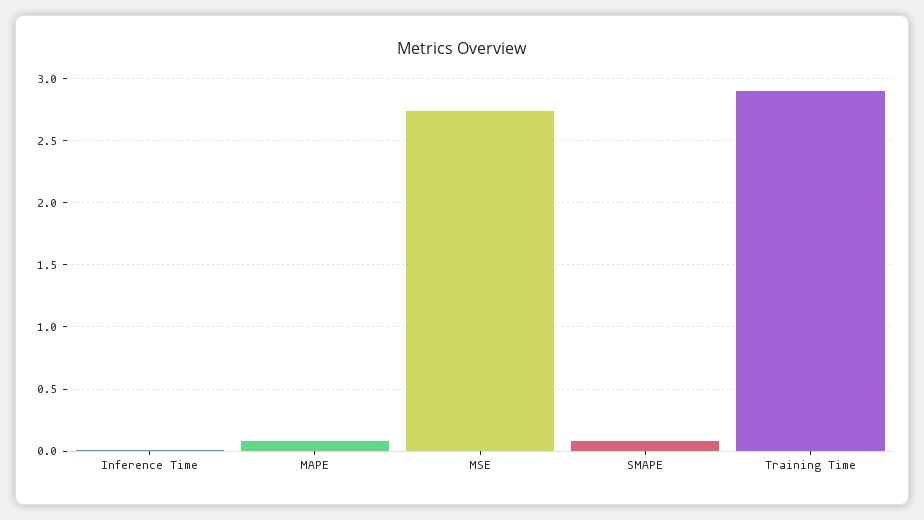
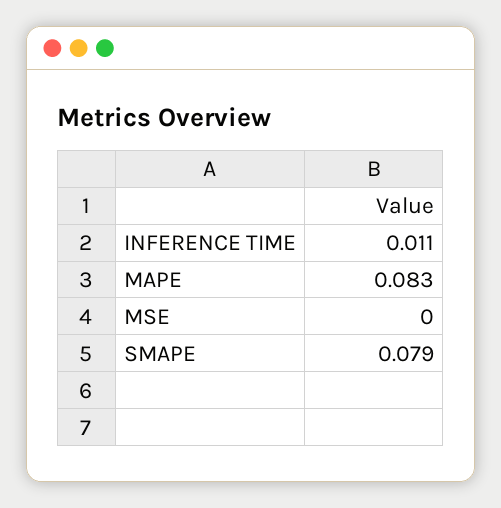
MSE: 2.75 -> 0
Training Time: 2.9 -> none

